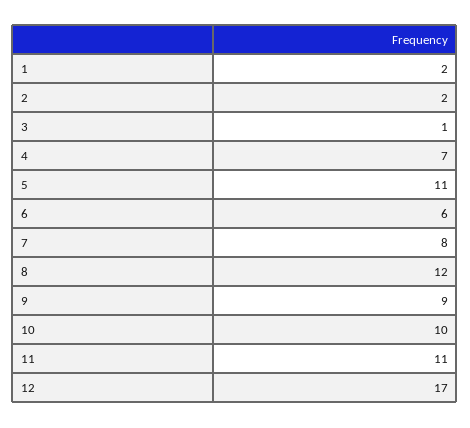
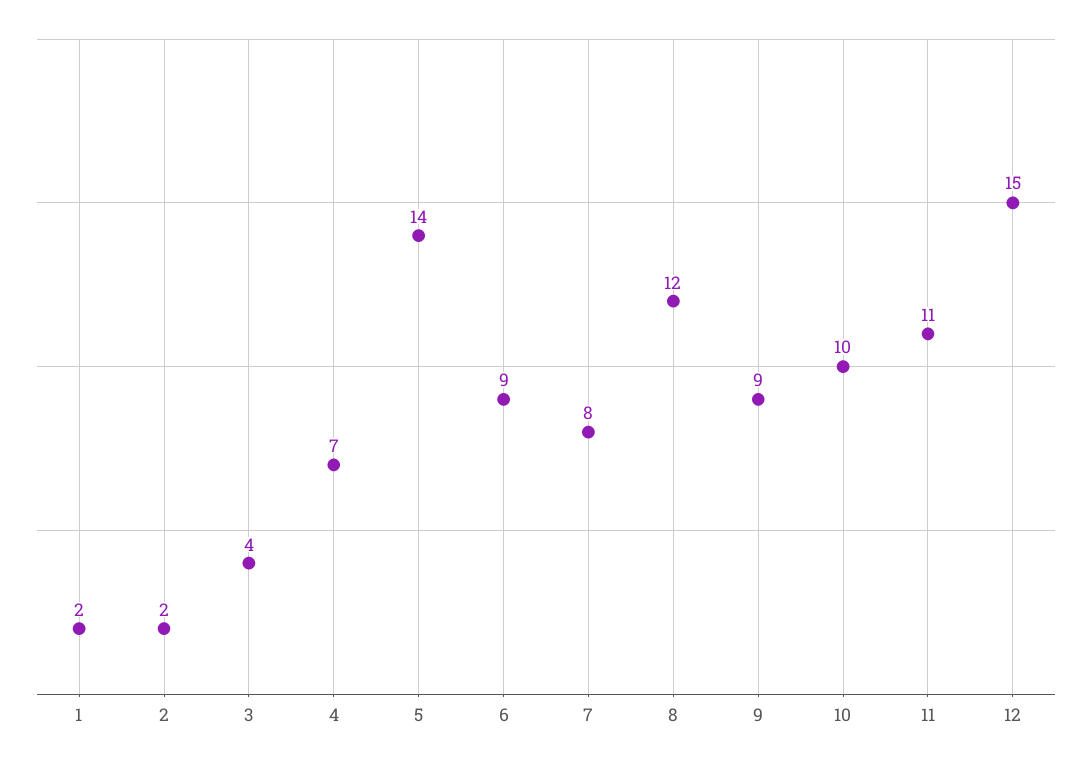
3: 1 -> 4
5: 11 -> 14
6: 6 -> 9
12: 17 -> 15

